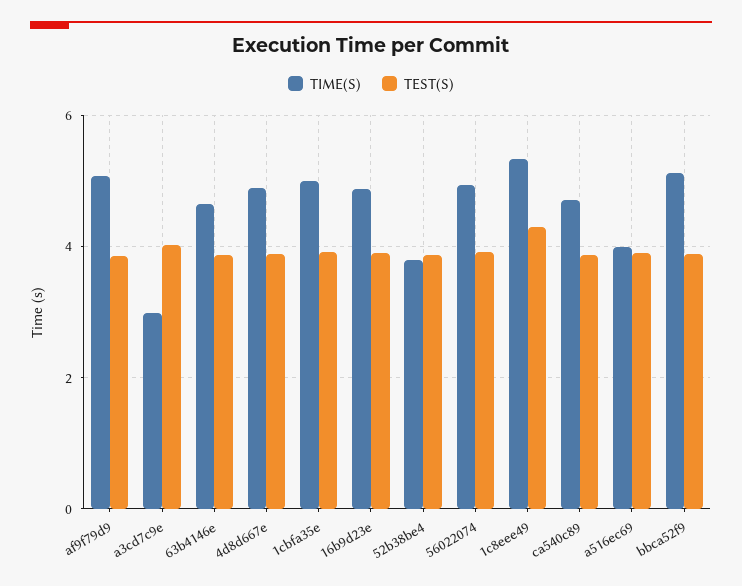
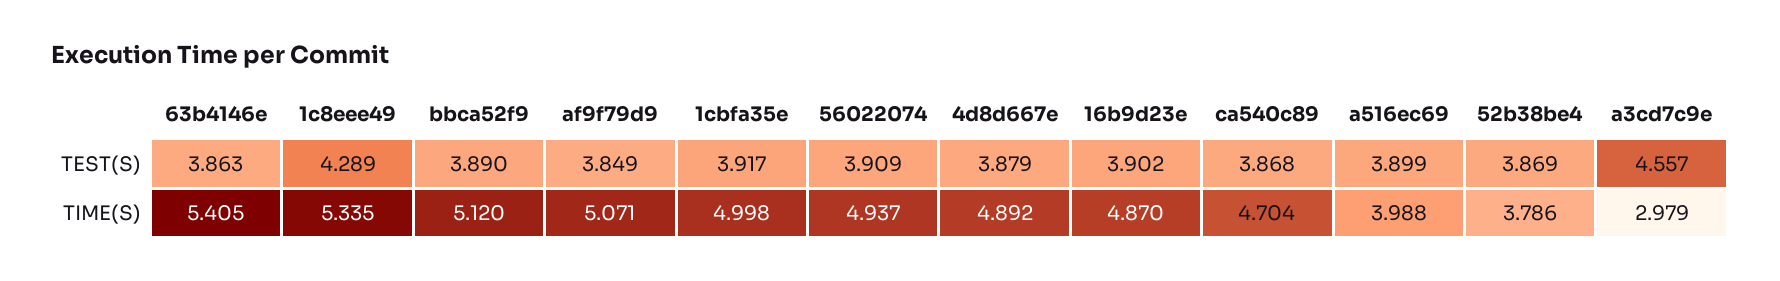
TEST(S), a3cd7c9e: 4 -> 4.557
TIME(S), 63b4146e: 4.6 -> 5.405

